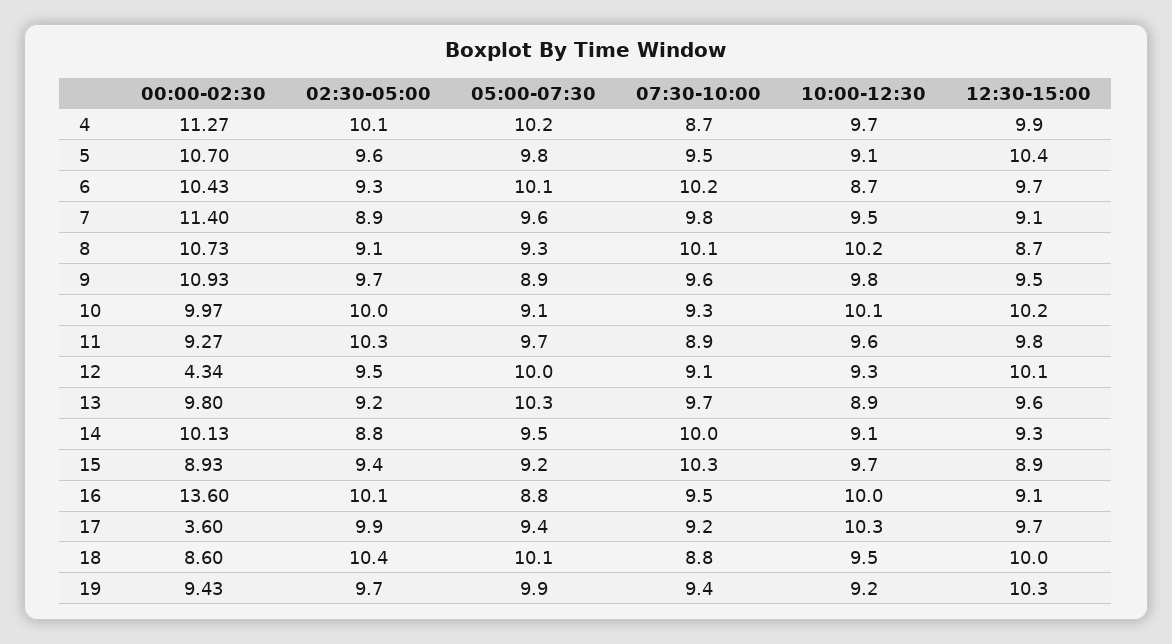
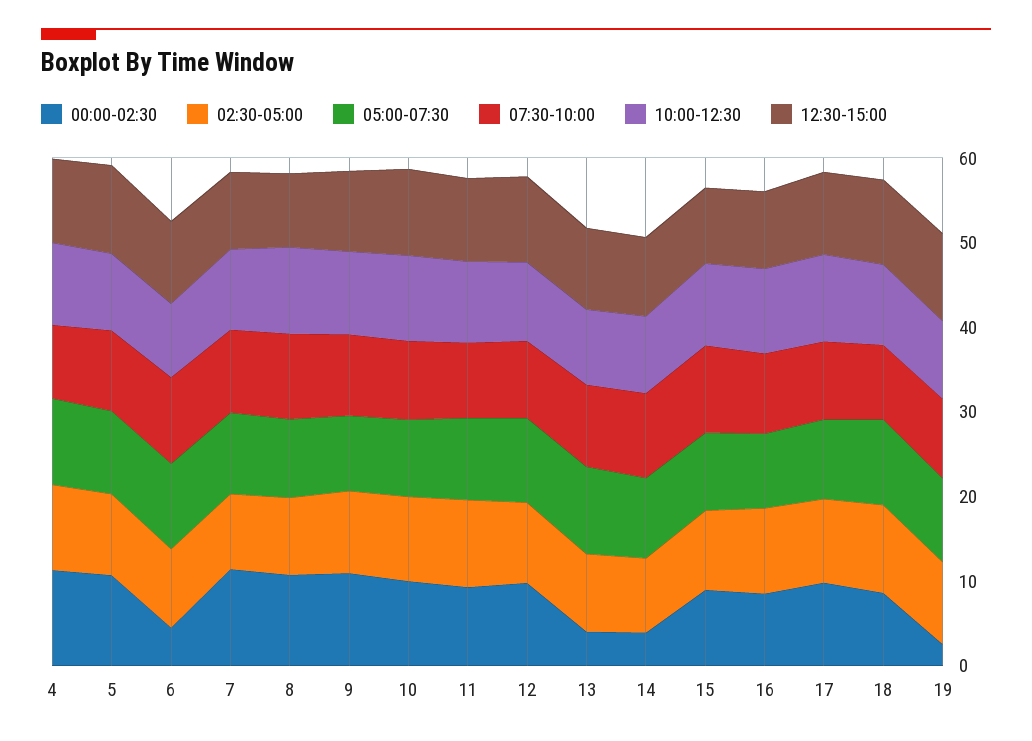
00:00-02:30, 6: 10.43 -> 4
00:00-02:30, 12: 4.34 -> 10
00:00-02:30, 13: 9.8 -> 4
00:00-02:30, 14: 10.13 -> 4
00:00-02:30, 16: 13.6 -> 8
00:00-02:30, 17: 3.6 -> 10
00:00-02:30, 19: 9.43 -> 2

